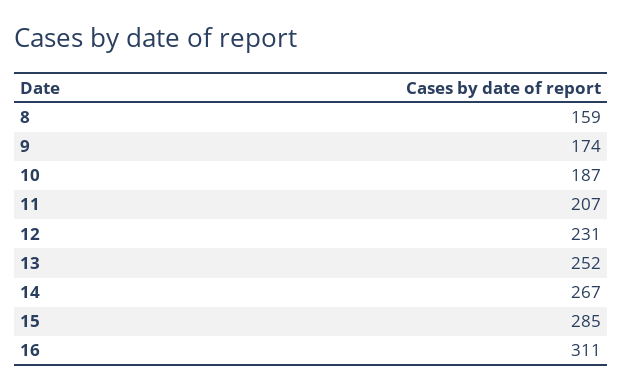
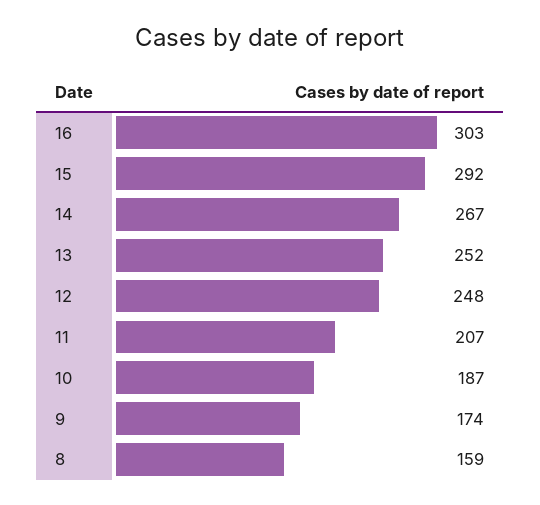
12: 231 -> 248
15: 285 -> 292
16: 311 -> 303

